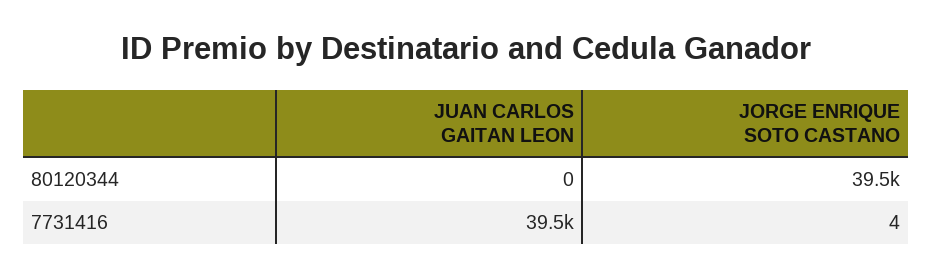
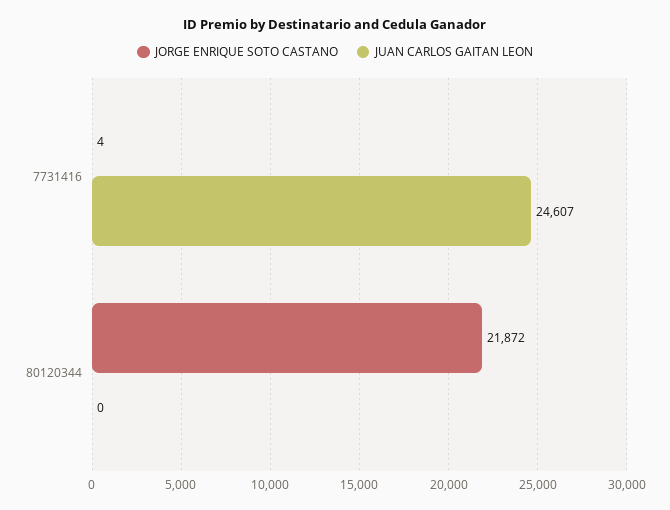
JORGE ENRIQUE SOTO CASTANO, 80120344: 39500 -> 21872
JUAN CARLOS GAITAN LEON, 7731416: 39500 -> 24607

